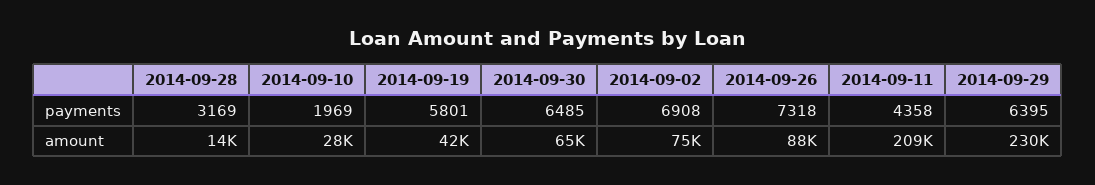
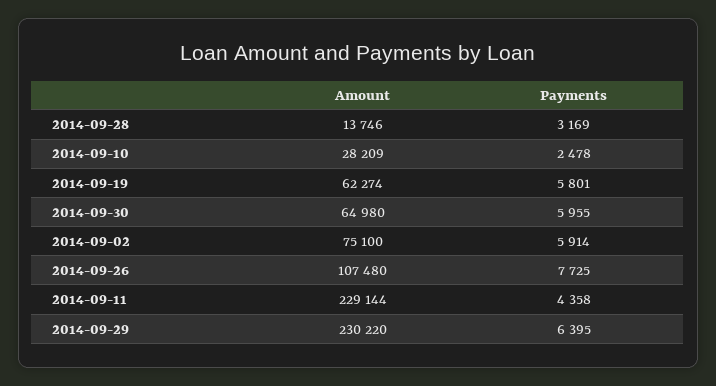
2014-09-10, payments: 1969 -> 2478
2014-09-30, payments: 6485 -> 5955
2014-09-02, payments: 6908 -> 5914
2014-09-26, payments: 7318 -> 7725
2014-09-19, amount: 42000 -> 62274
2014-09-26, amount: 88000 -> 107480
2014-09-11, amount: 209000 -> 229144

